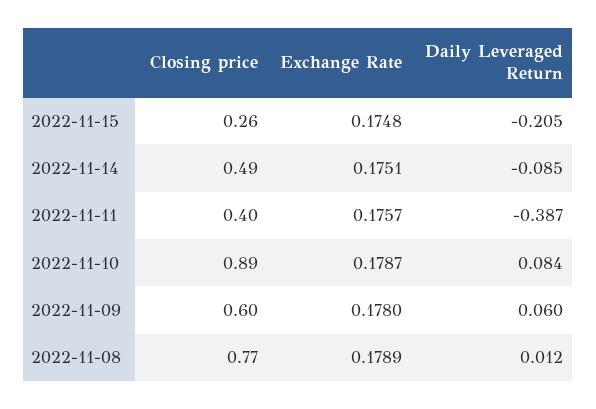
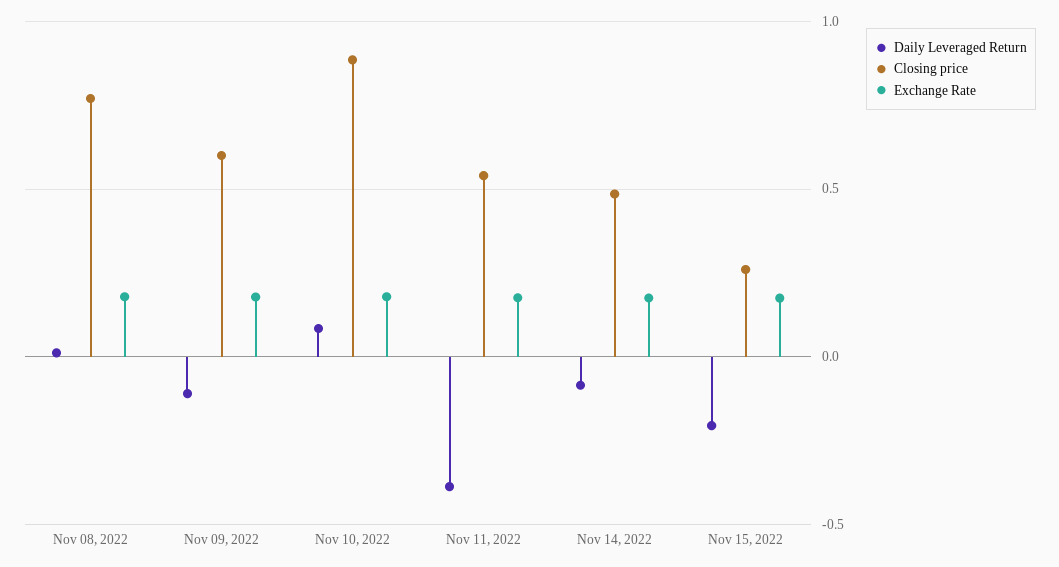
Closing price, 2022-11-11: 0.4 -> 0.55
Daily Leveraged Return, 2022-11-09: 0.06 -> -0.1

